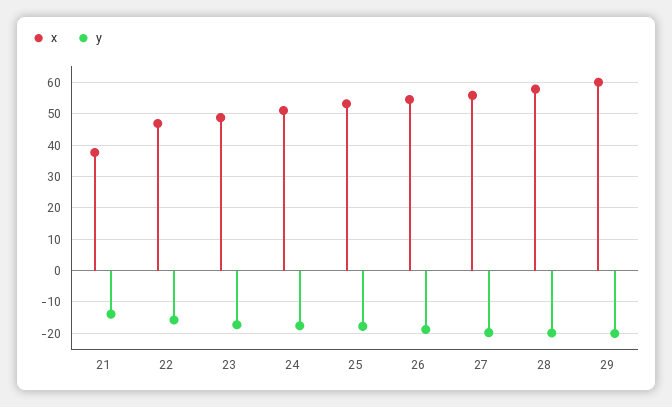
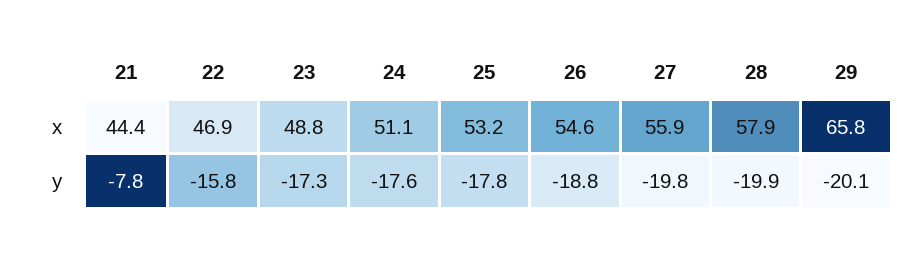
x, 21: 38 -> 44.4
y, 21: -14 -> -7.8
x, 29: 60 -> 65.8

